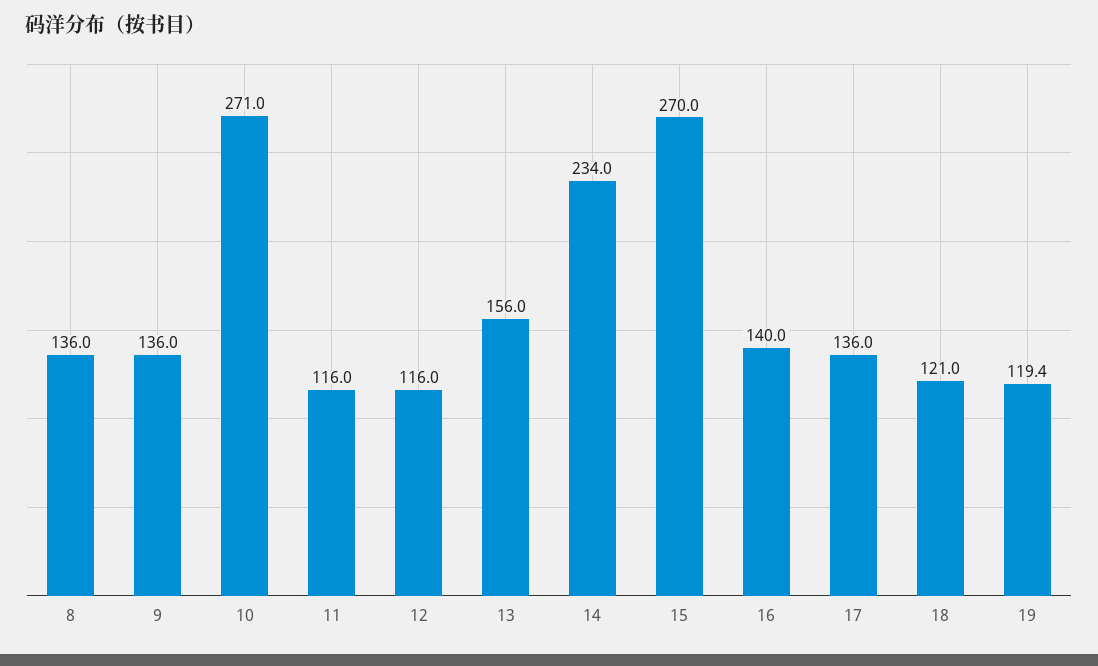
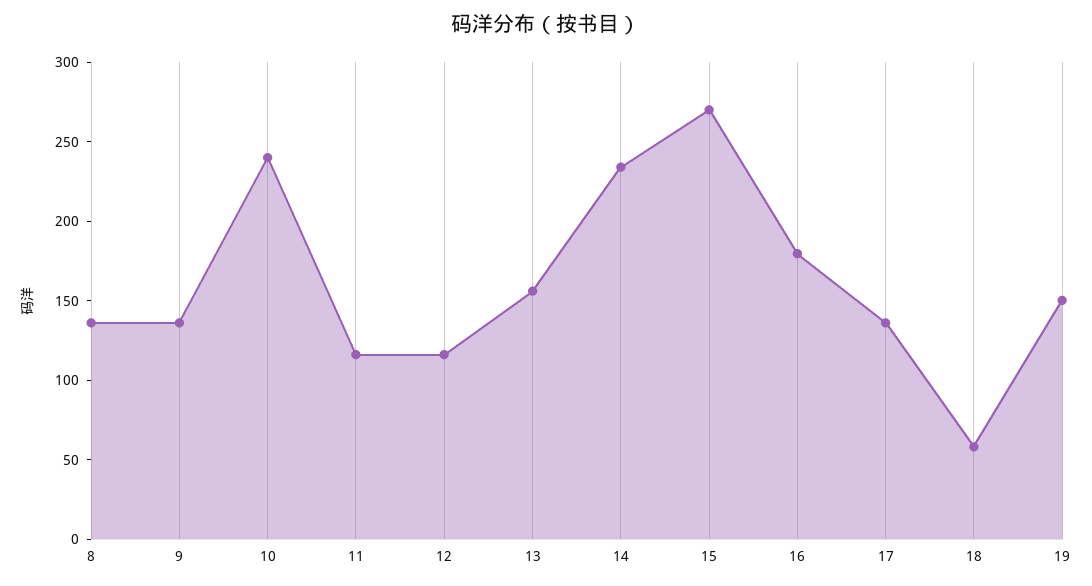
10: 271 -> 240
16: 140 -> 180
18: 121 -> 60
19: 119.4 -> 150

